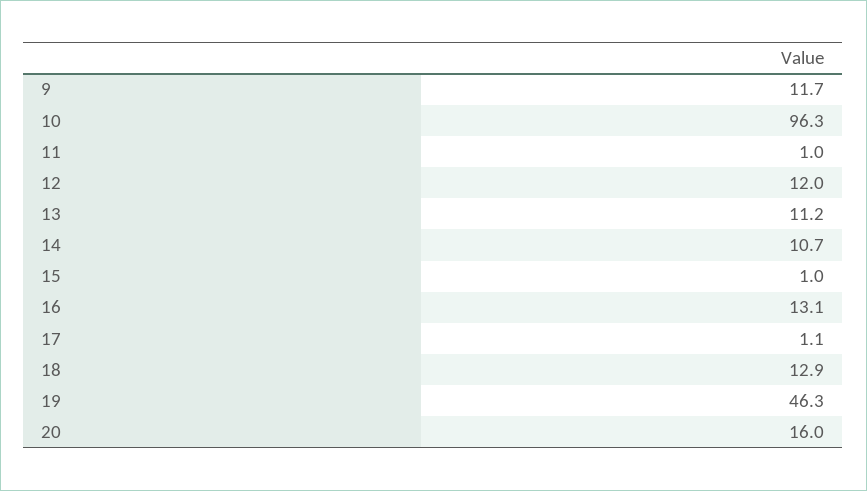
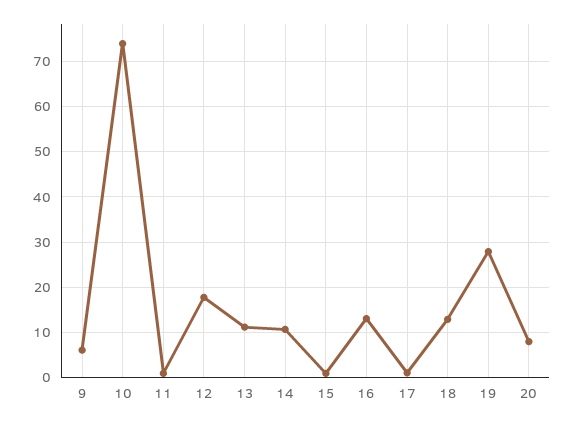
9: 11.7 -> 6
10: 96.3 -> 74
12: 12 -> 18
19: 46.3 -> 28
20: 16 -> 8

